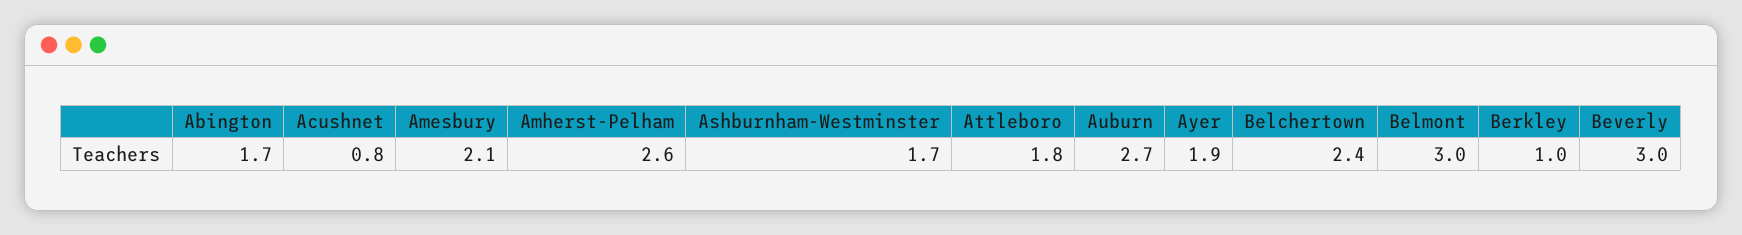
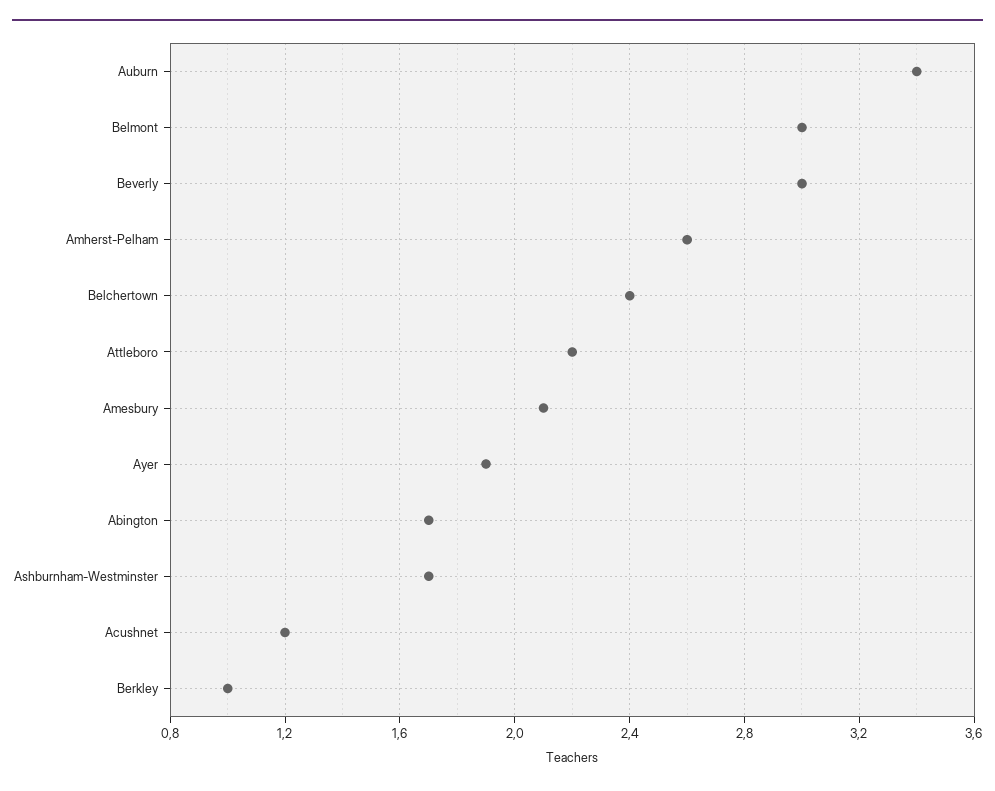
Acushnet: 0.8 -> 1.2
Attleboro: 1.8 -> 2.2
Auburn: 2.7 -> 3.4

